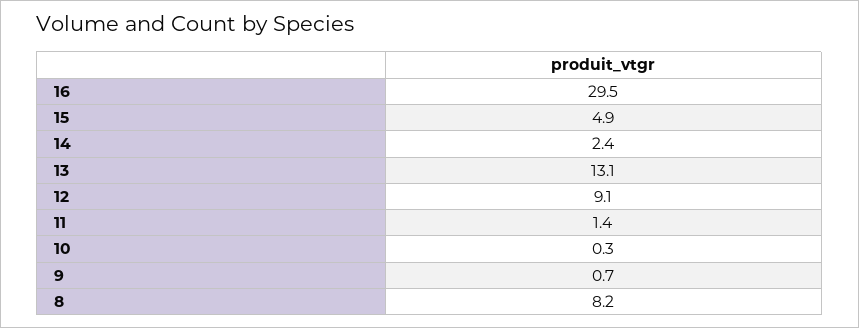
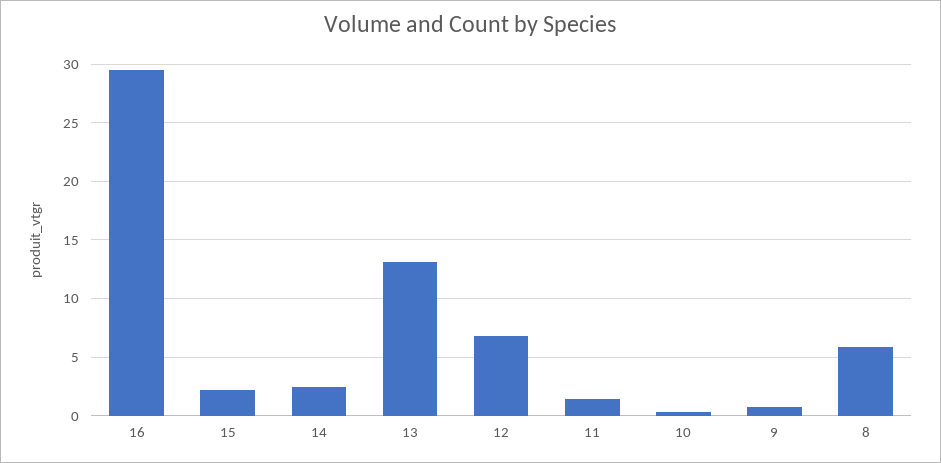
15: 4.9 -> 2
12: 9.1 -> 7
8: 8.2 -> 6

